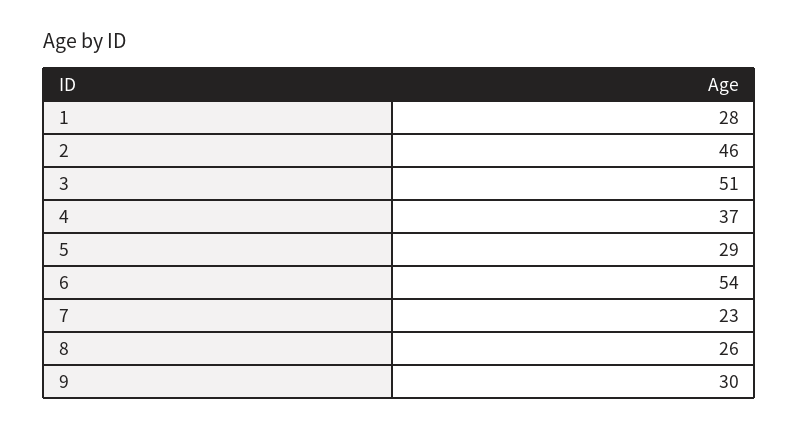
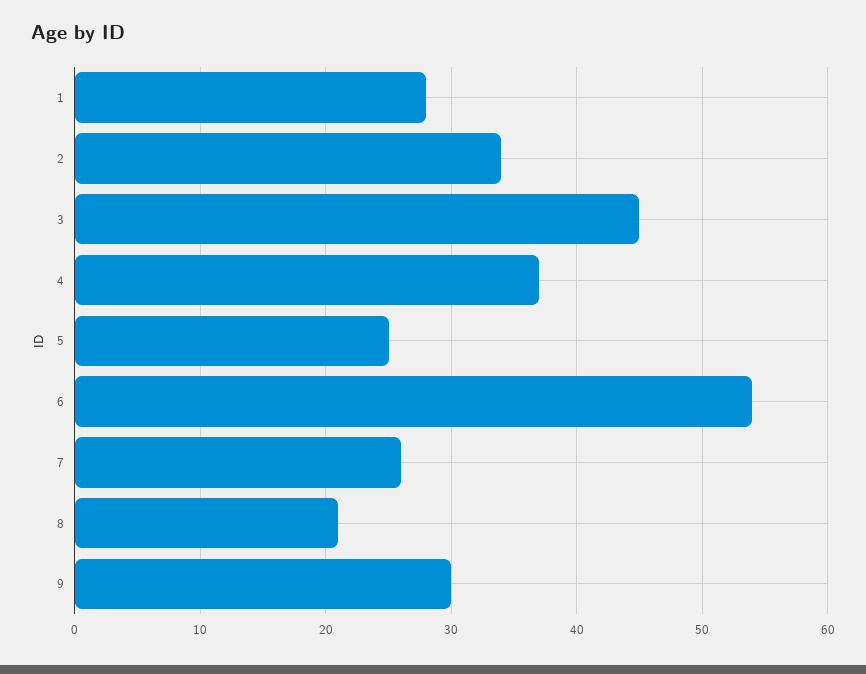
2: 46 -> 34
3: 51 -> 45
5: 29 -> 25
7: 23 -> 26
8: 26 -> 21

